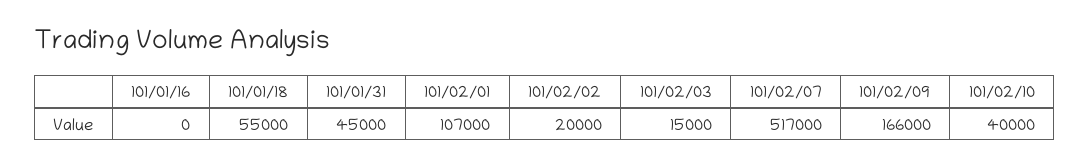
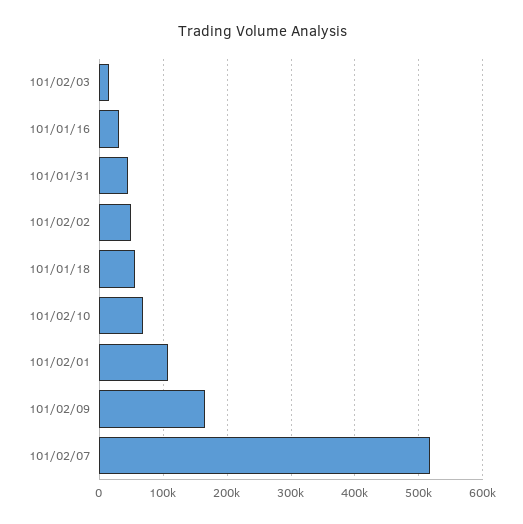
101/01/16: 0 -> 30000
101/02/02: 20000 -> 50000
101/02/10: 40000 -> 70000

